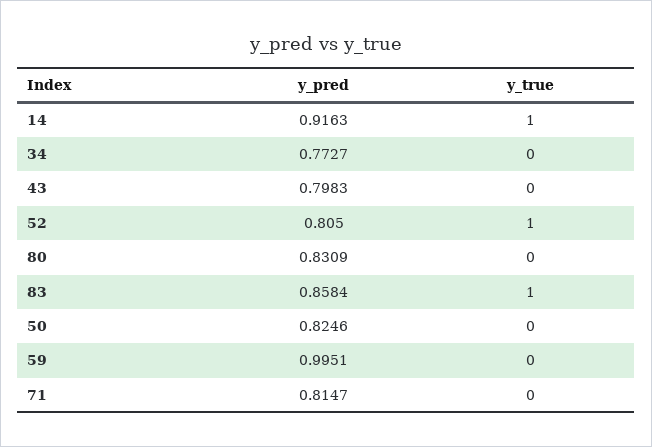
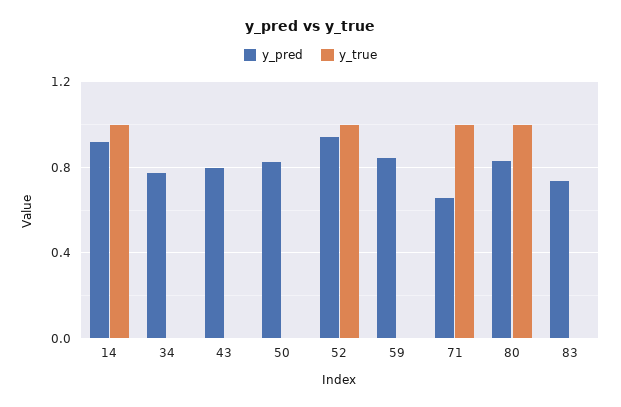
y_pred, 52: 0.805 -> 0.95
y_true, 80: 0 -> 1
y_pred, 83: 0.8584 -> 0.75
y_true, 83: 1 -> 0
y_pred, 59: 0.9951 -> 0.85
y_pred, 71: 0.8147 -> 0.65
y_true, 71: 0 -> 1

